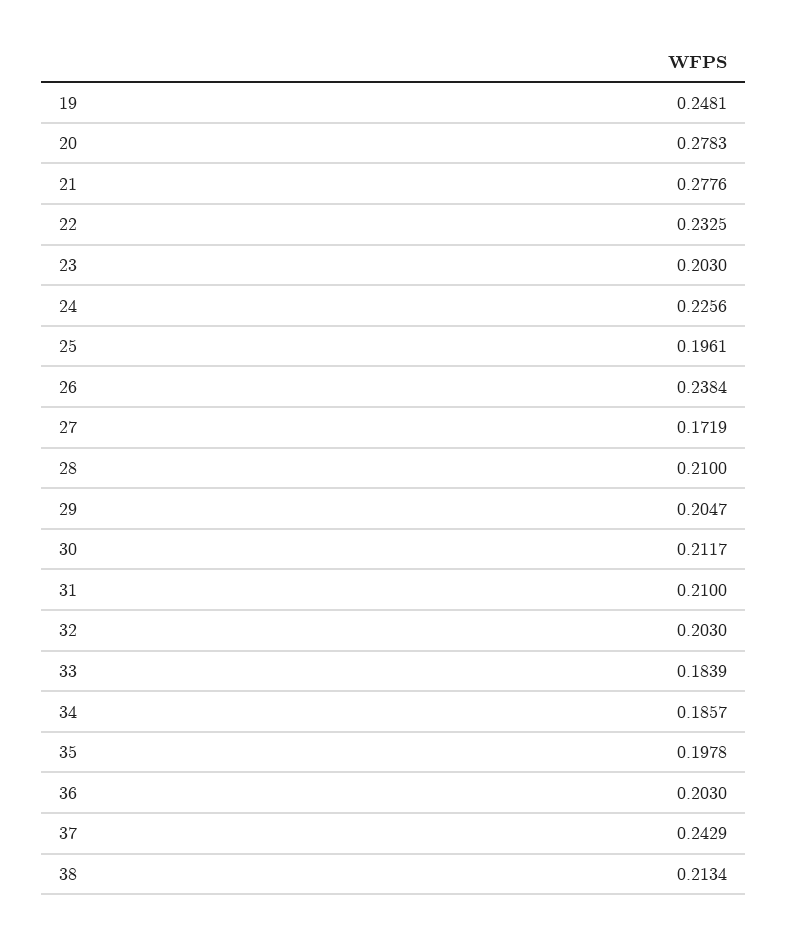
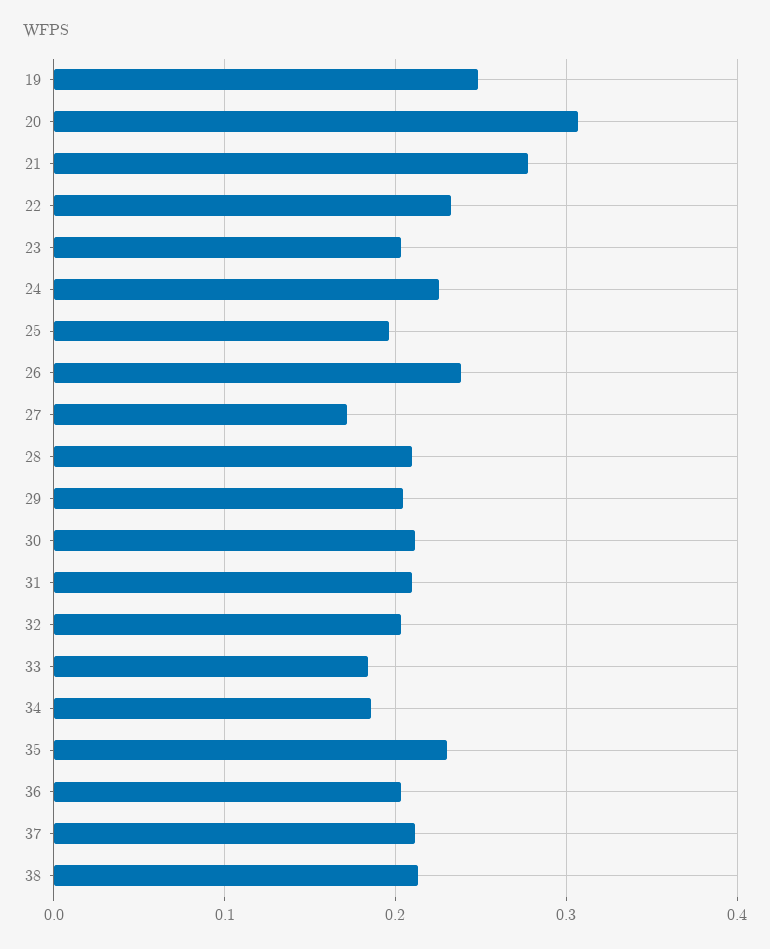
20: 0.2783 -> 0.31
35: 0.1978 -> 0.23
37: 0.2429 -> 0.21

